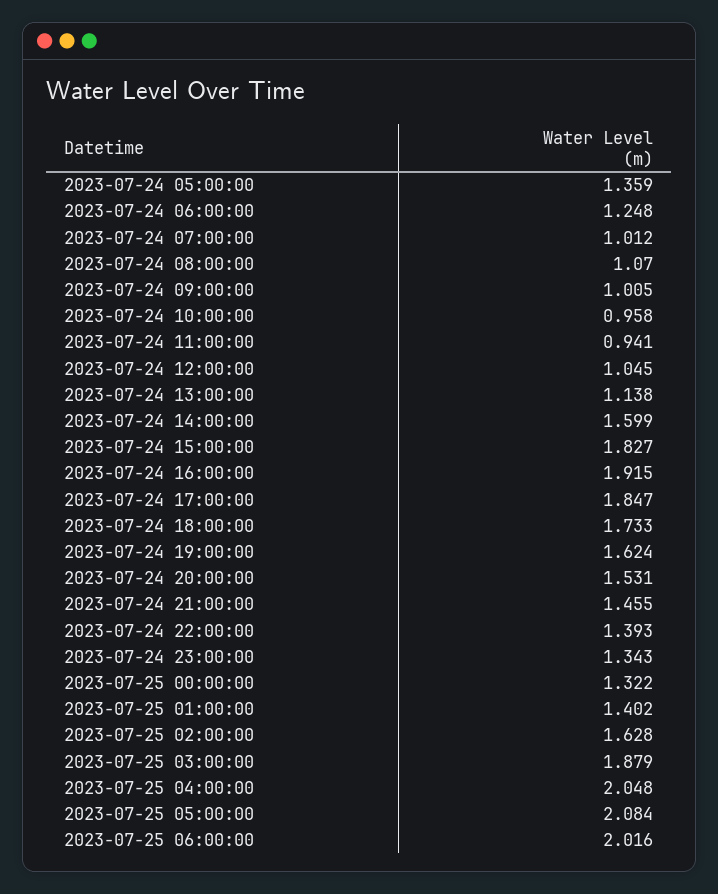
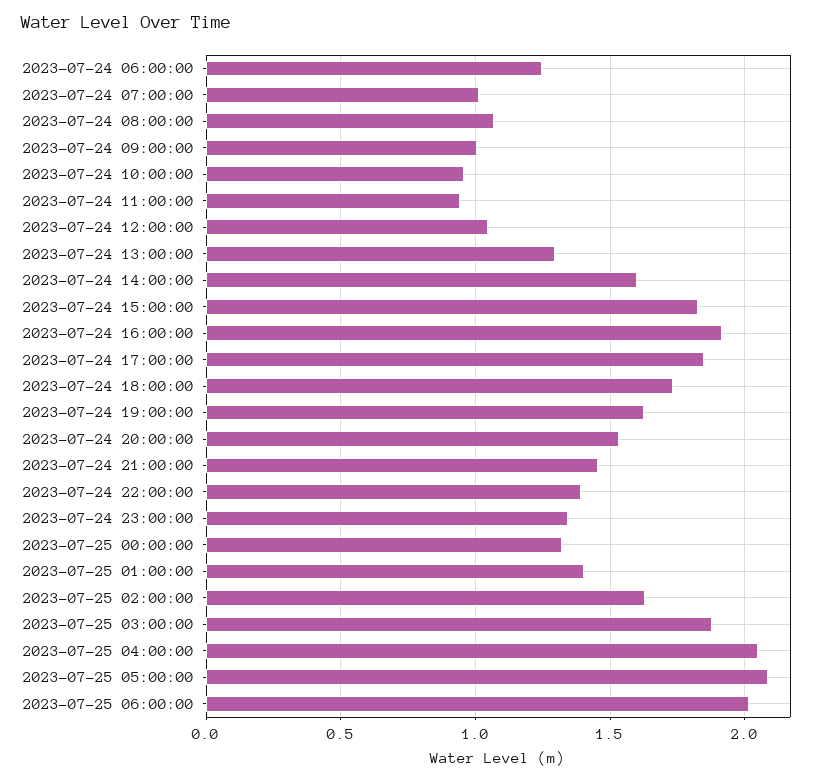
2023-07-24 05:00:00: 1.359 -> none
2023-07-24 13:00:00: 1.138 -> 1.3

